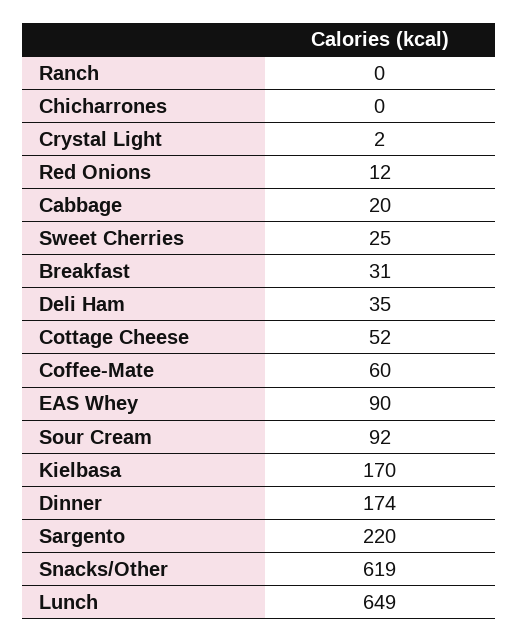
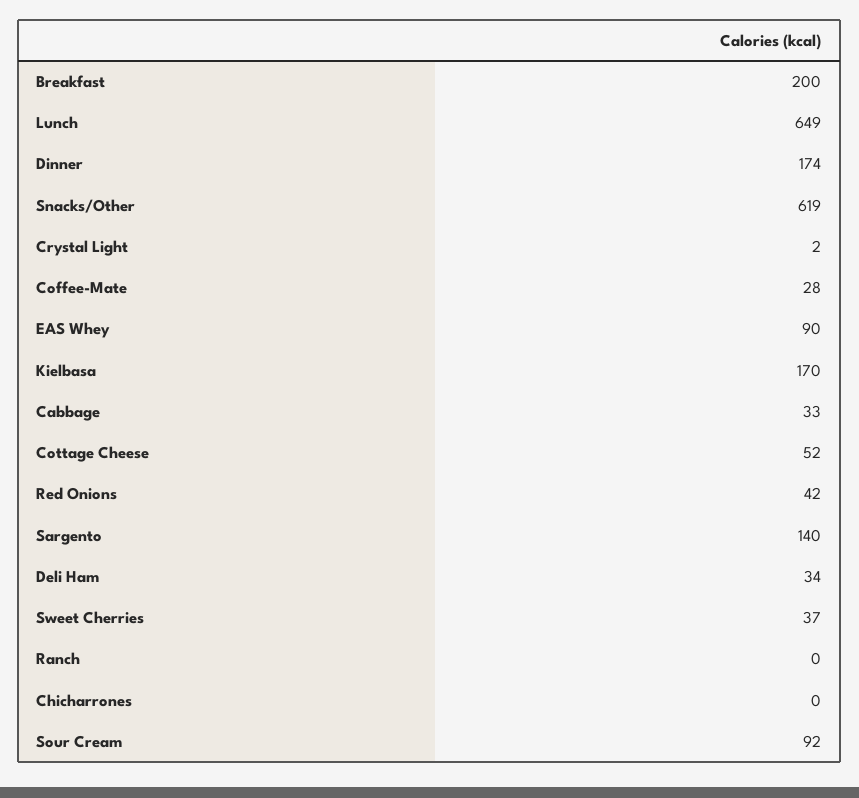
Red Onions: 12 -> 42
Cabbage: 20 -> 33
Sweet Cherries: 25 -> 37
Breakfast: 31 -> 200
Deli Ham: 35 -> 34
Coffee-Mate: 60 -> 28
Sargento: 220 -> 140

